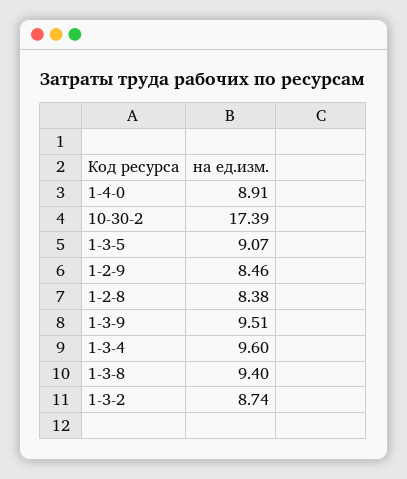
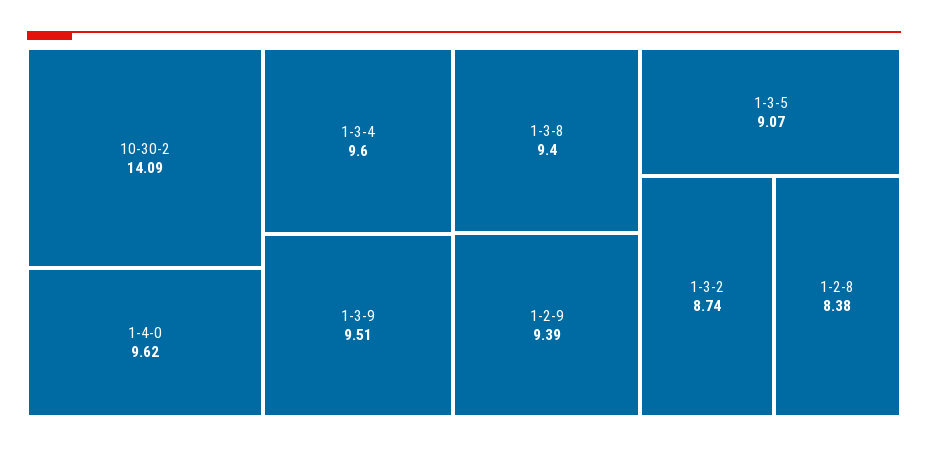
1-4-0: 8.91 -> 9.62
10-30-2: 17.39 -> 14.09
1-2-9: 8.46 -> 9.39

